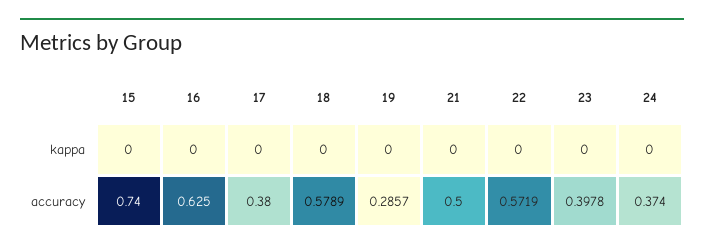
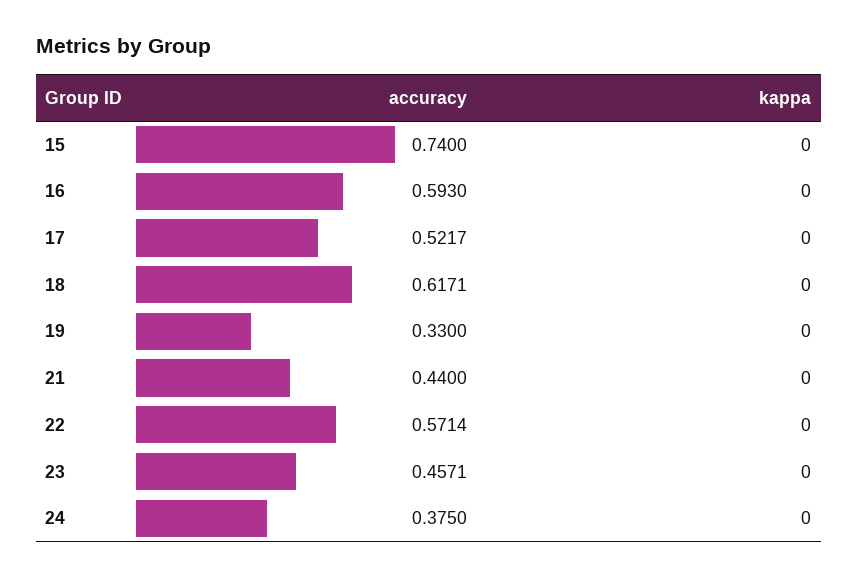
16, accuracy: 0.625 -> 0.593
17, accuracy: 0.38 -> 0.5217
18, accuracy: 0.5789 -> 0.6171
19, accuracy: 0.2857 -> 0.33
21, accuracy: 0.5 -> 0.44
22, accuracy: 0.5719 -> 0.5714
23, accuracy: 0.3978 -> 0.4571
24, accuracy: 0.374 -> 0.375

